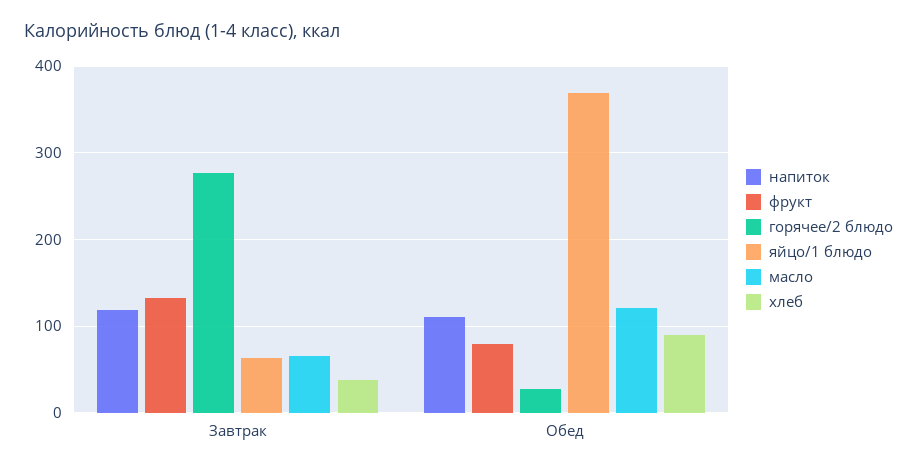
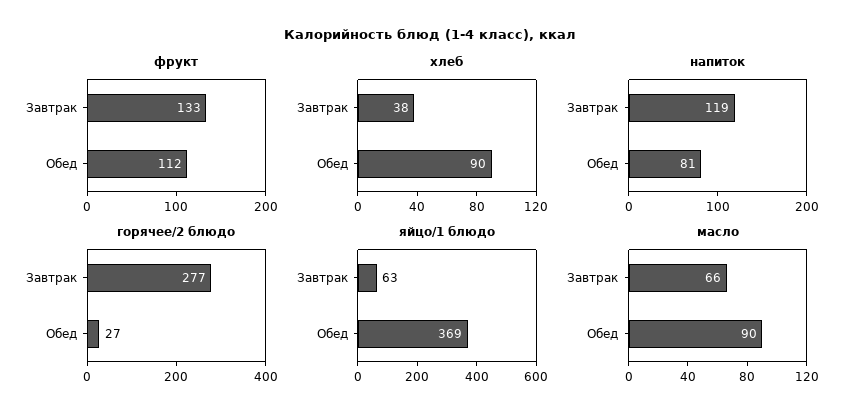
напиток, Обед: 110 -> 81
фрукт, Обед: 80 -> 112
масло, Обед: 120 -> 90

